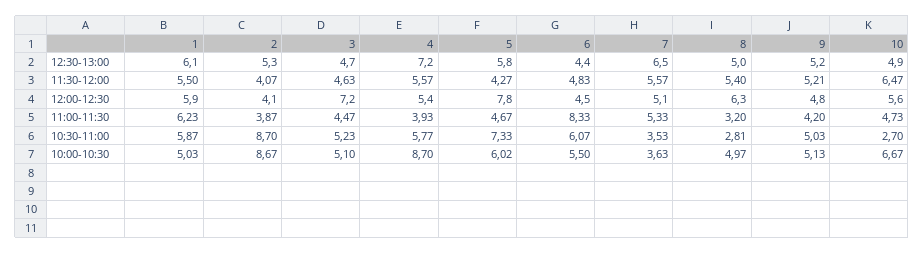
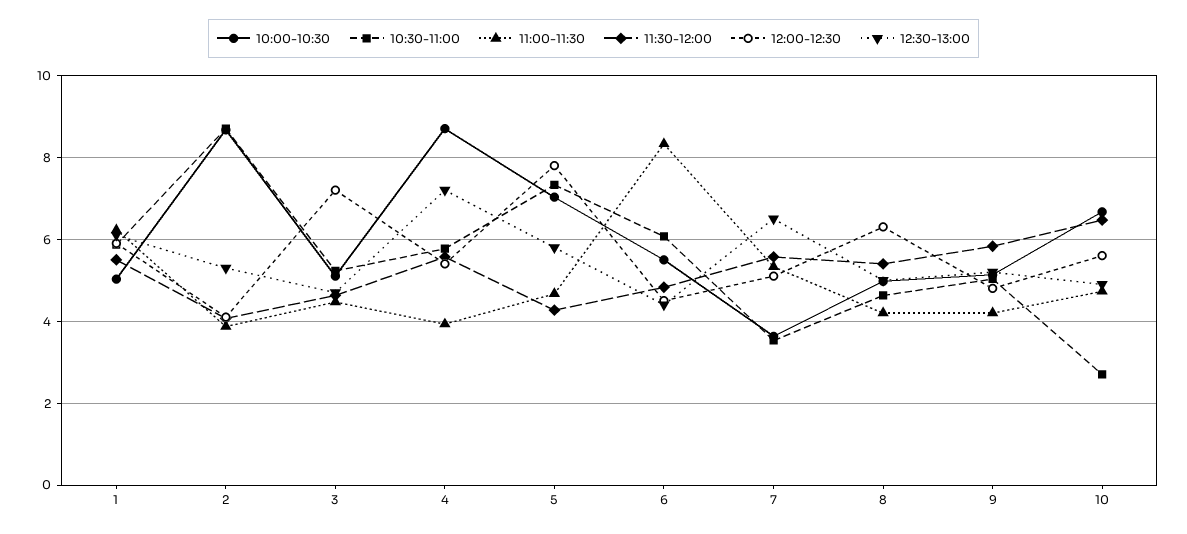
11:30-12:00, 9: 5.21 -> 5.8
11:00-11:30, 8: 3.2 -> 4.2
10:30-11:00, 8: 2.81 -> 4.6
10:00-10:30, 5: 6.02 -> 7

